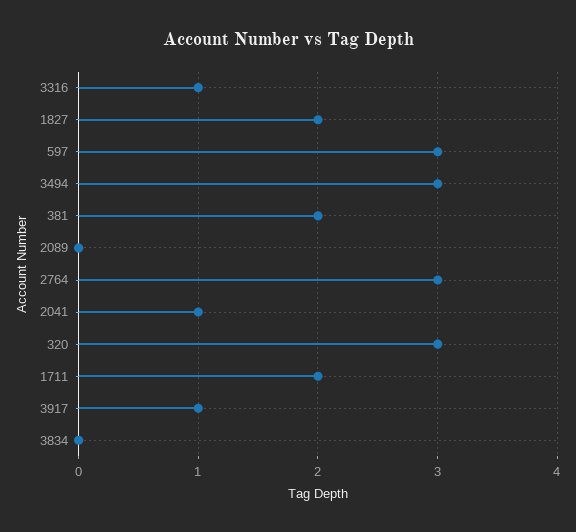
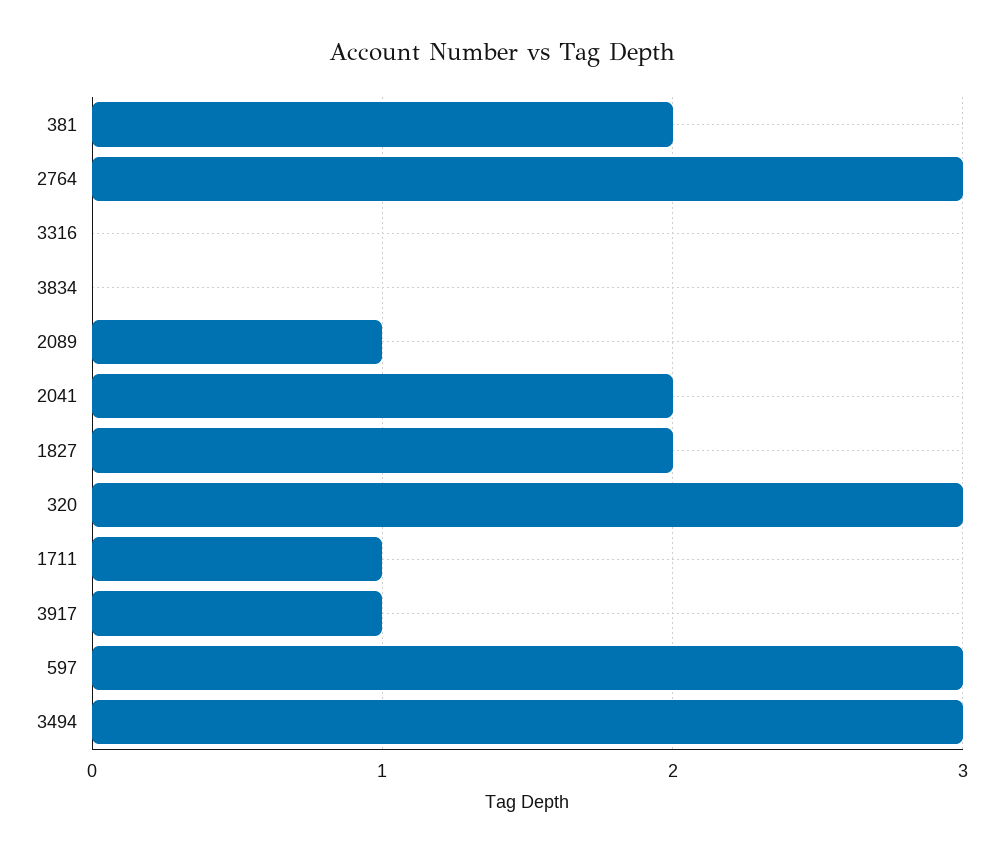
3316: 1 -> 0
2089: 0 -> 1
2041: 1 -> 2
1711: 2 -> 1

